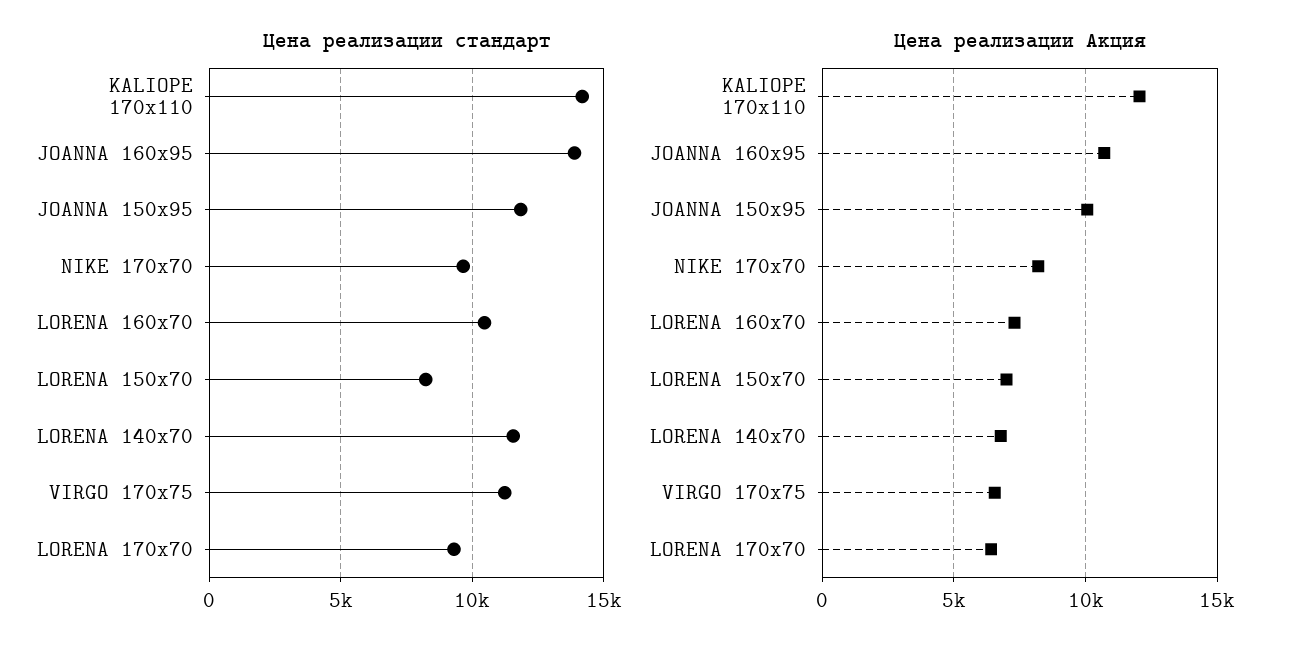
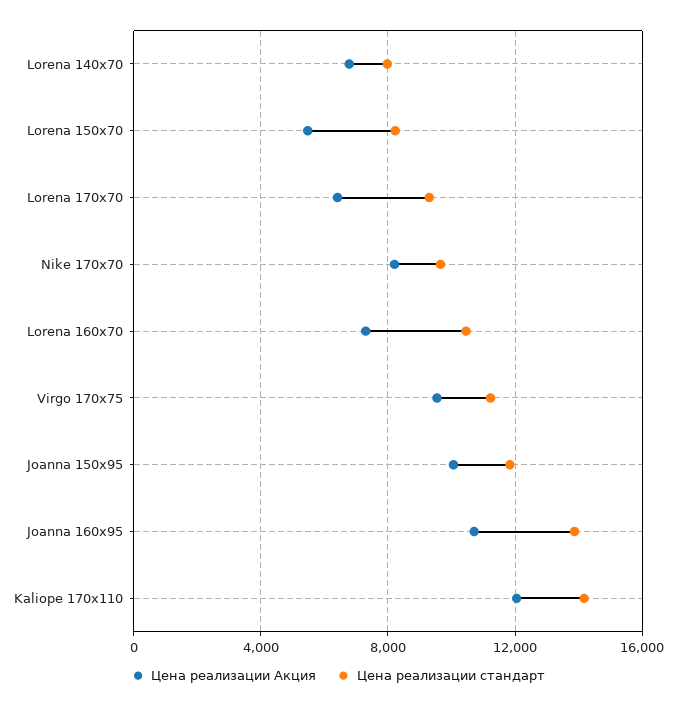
Цена реализации стандарт, LORENA 140x70: 11500 -> 8000
Цена реализации Акция, LORENA 150x70: 7000 -> 5500
Цена реализации Акция, VIRGO 170x75: 6500 -> 9500

